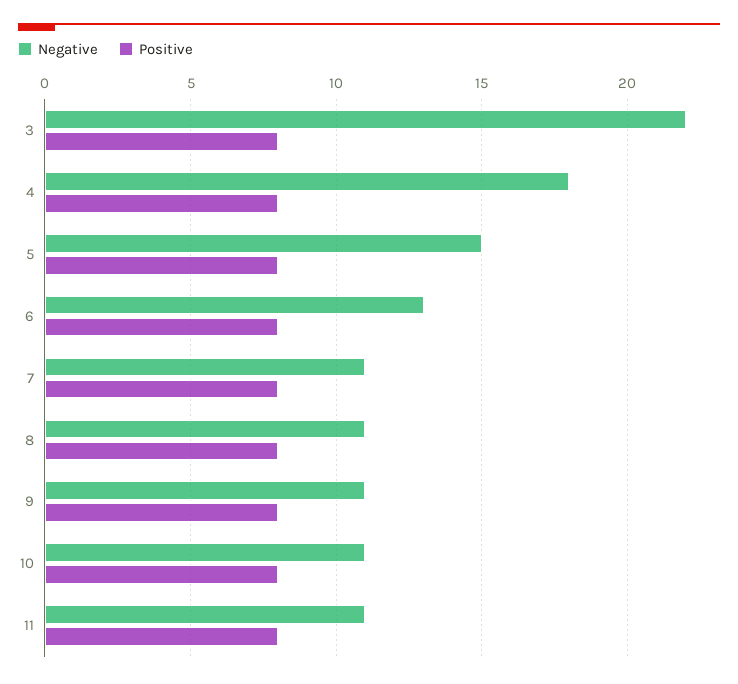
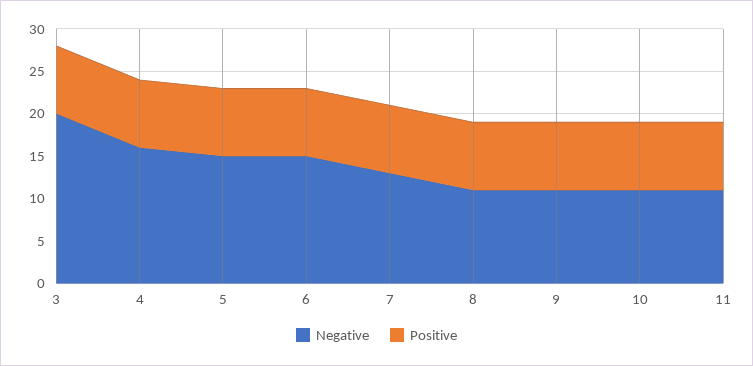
Negative, 3: 22 -> 20
Negative, 4: 18 -> 16
Negative, 6: 13 -> 15
Negative, 7: 11 -> 13

